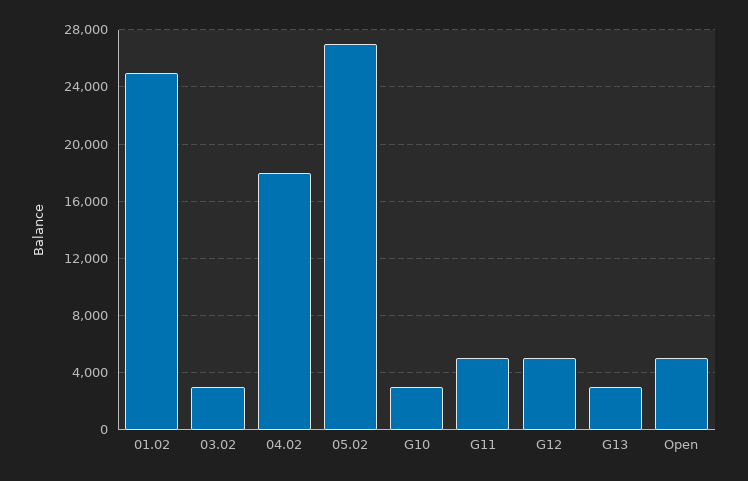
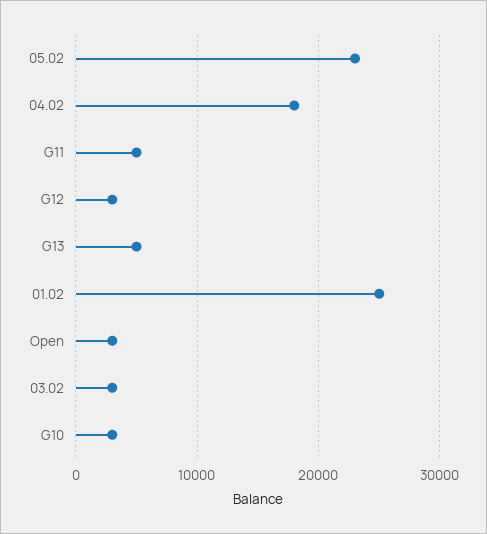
05.02: 27000 -> 23000
G12: 5000 -> 3000
G13: 3000 -> 5000
Open: 5000 -> 3000

